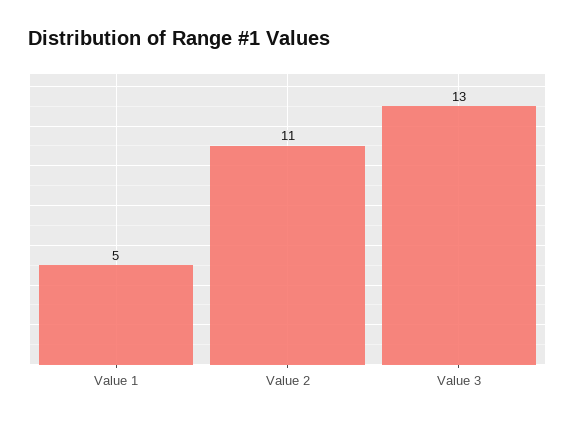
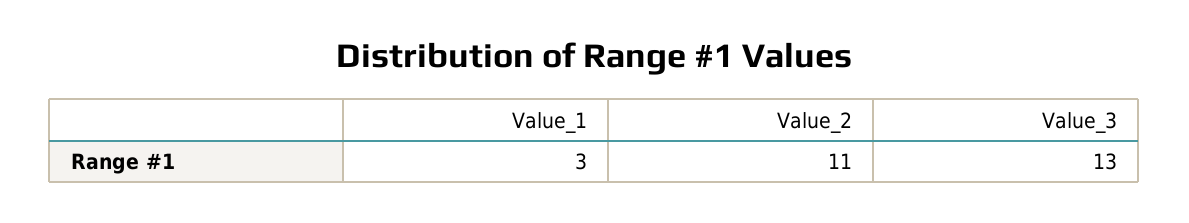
Value 1: 5 -> 3

